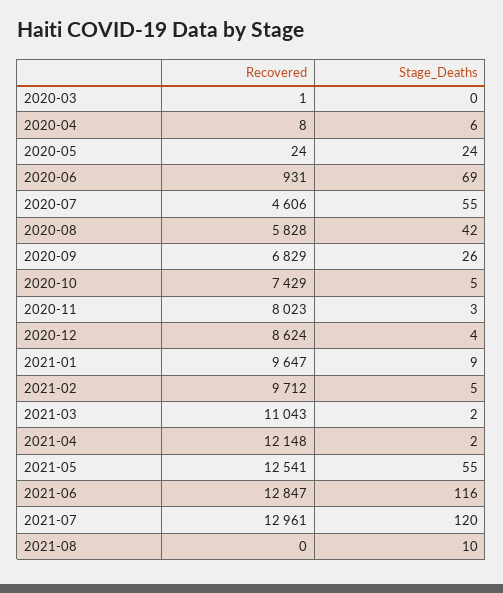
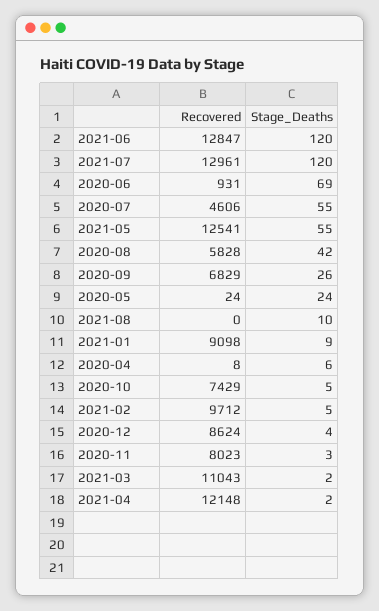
Recovered, 2020-03: 1 -> none
Stage_Deaths, 2020-03: 0 -> none
Recovered, 2021-01: 9647 -> 9098
Stage_Deaths, 2021-06: 116 -> 120

